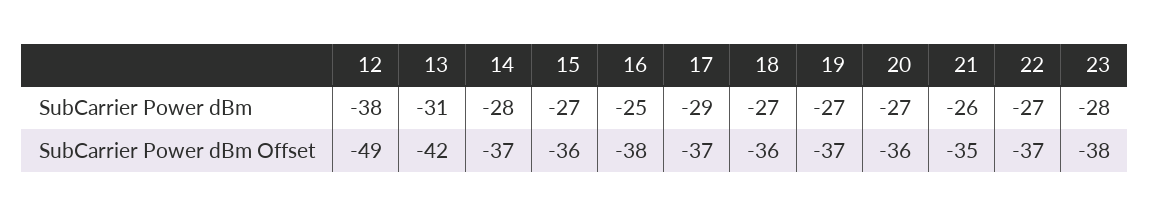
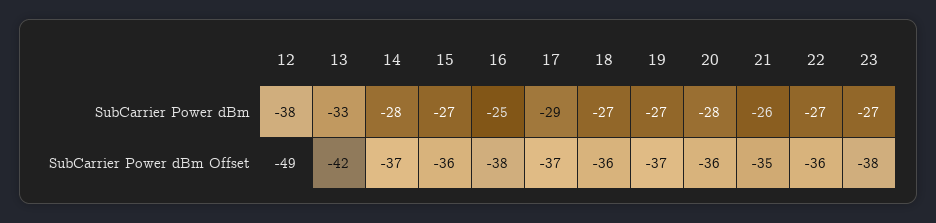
13, SubCarrier Power dBm: -31 -> -33
20, SubCarrier Power dBm: -27 -> -28
23, SubCarrier Power dBm: -28 -> -27
22, SubCarrier Power dBm Offset: -37 -> -36

